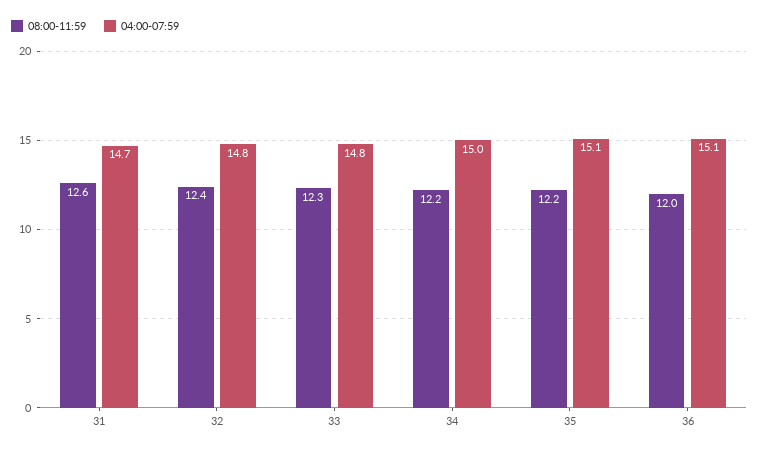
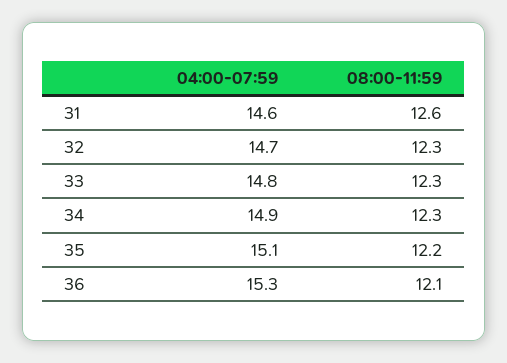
04:00-07:59, 31: 14.7 -> 14.6
08:00-11:59, 32: 12.4 -> 12.3
04:00-07:59, 32: 14.8 -> 14.7
08:00-11:59, 34: 12.2 -> 12.3
04:00-07:59, 34: 15 -> 14.9
08:00-11:59, 36: 12 -> 12.1
04:00-07:59, 36: 15.1 -> 15.3

